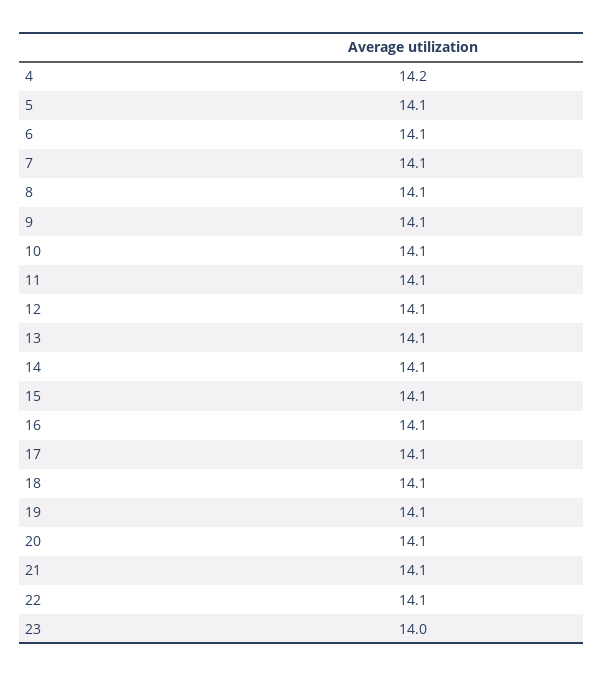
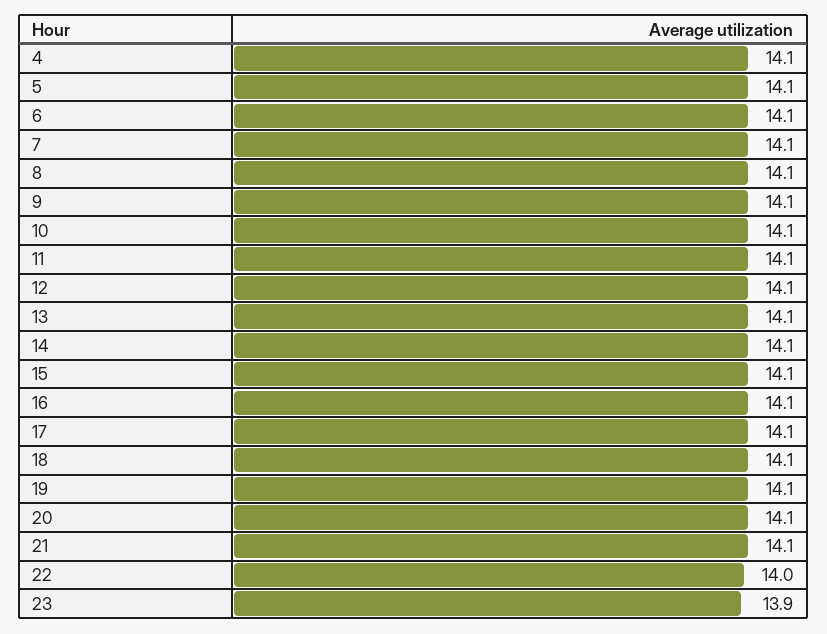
4: 14.2 -> 14.1
22: 14.1 -> 14
23: 14 -> 13.9

